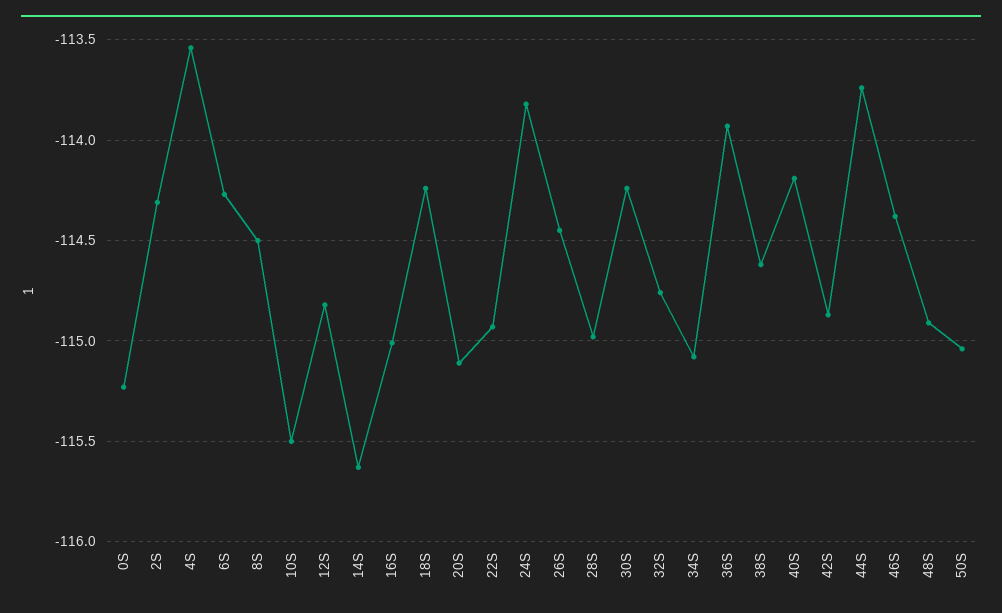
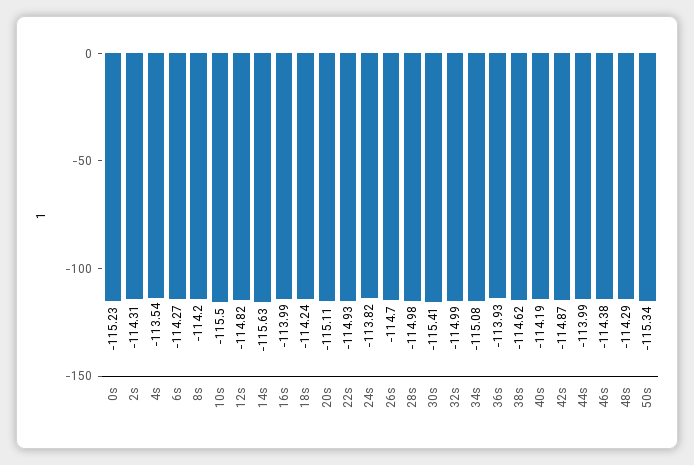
8S: -114.5 -> -114.2
16S: -115 -> -113.99
26S: -114.45 -> -114.7
30S: -114.25 -> -115.41
32S: -114.75 -> -114.99
44S: -113.75 -> -113.99
48S: -114.9 -> -114.29
50S: -115.05 -> -115.34

